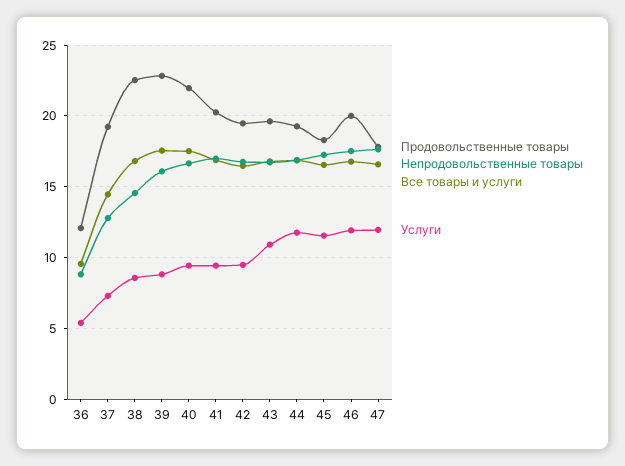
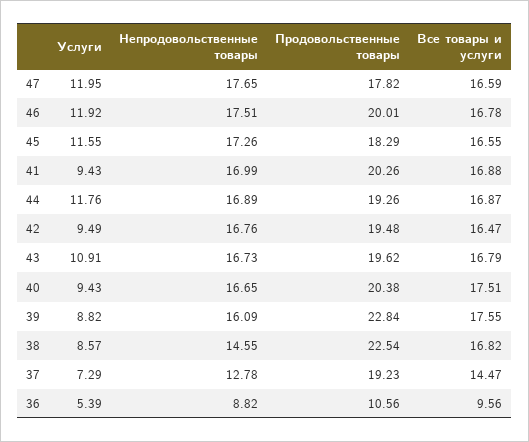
Продовольственные товары, 36: 12 -> 10.56
Продовольственные товары, 40: 22 -> 20.38

